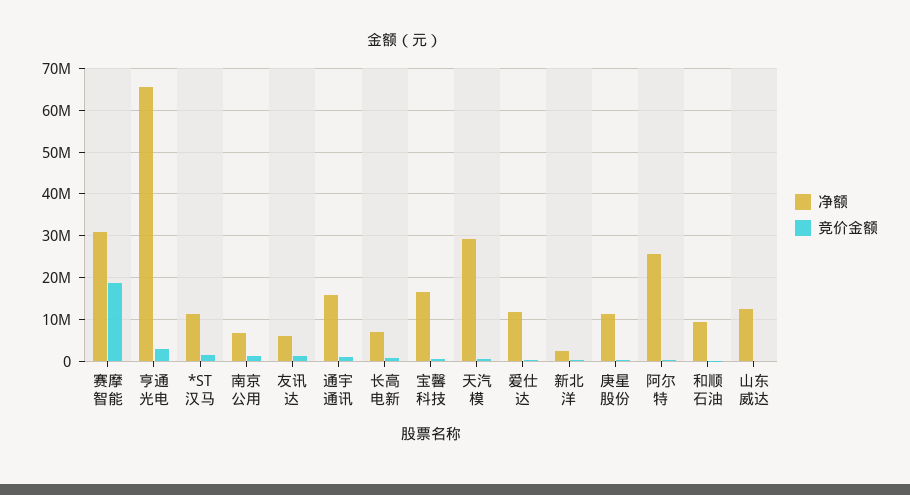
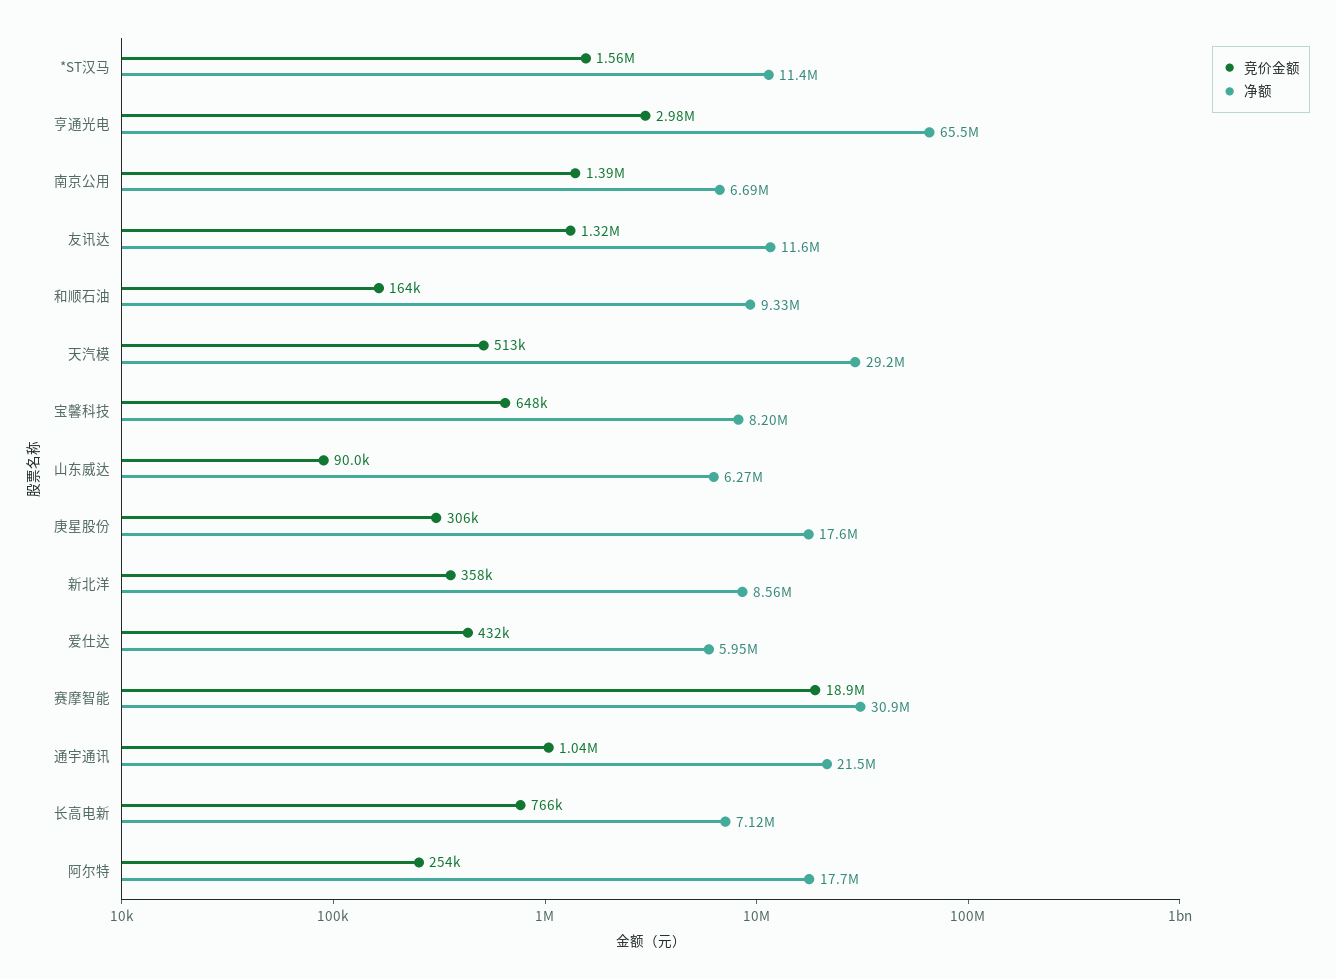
净额, 友讯达: 6000000 -> 11600000
净额, 通宇通讯: 16000000 -> 21500000
净额, 宝馨科技: 16000000 -> 8200000
净额, 爱仕达: 12000000 -> 5950000
净额, 新北洋: 2000000 -> 8560000
净额, 庚星股份: 12000000 -> 17600000
净额, 阿尔特: 26000000 -> 17700000
净额, 山东威达: 12000000 -> 6270000

